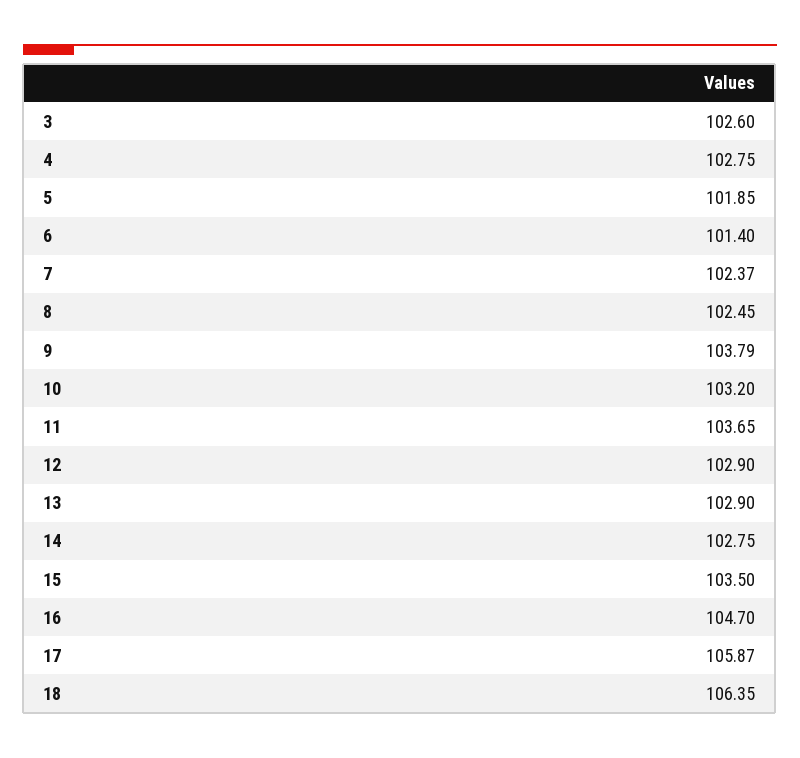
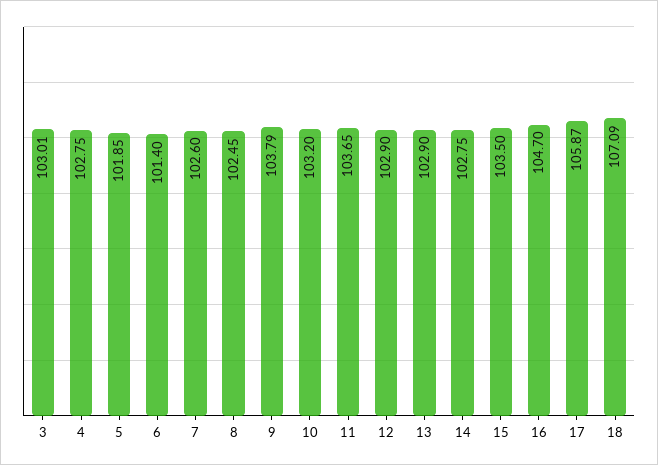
3: 102.6 -> 103.01
7: 102.37 -> 102.6
18: 106.35 -> 107.09

